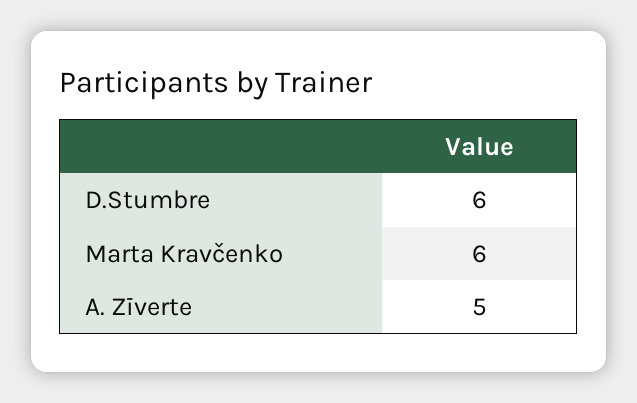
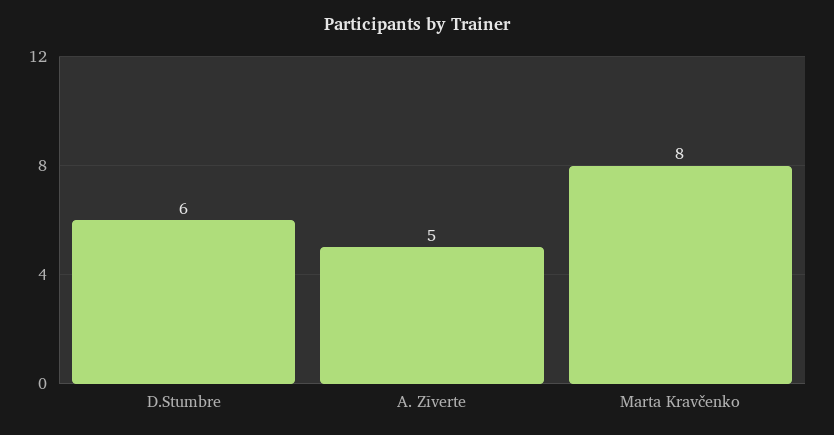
Marta Kravčenko: 6 -> 8

